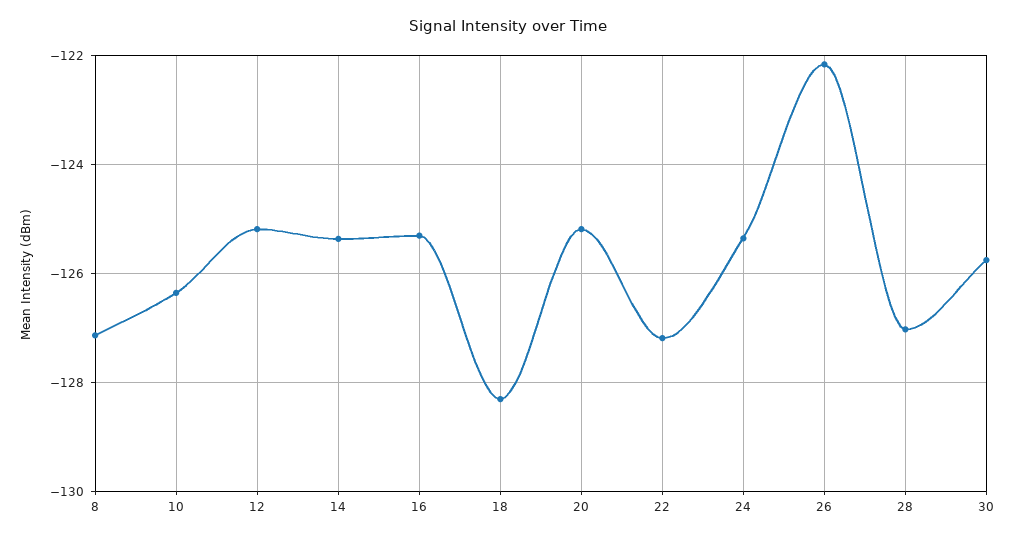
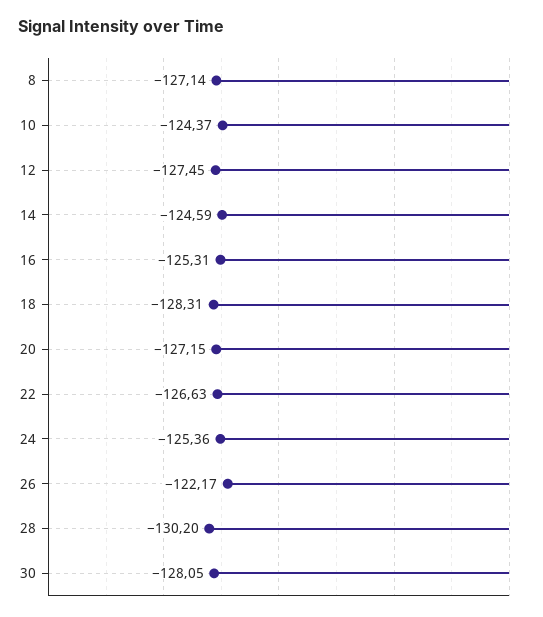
10: -126.4 -> -124.37
12: -125.2 -> -127.45
14: -125.4 -> -124.59
20: -125.2 -> -127.15
22: -127.2 -> -126.63
28: -127 -> -130.2
30: -125.8 -> -128.05

